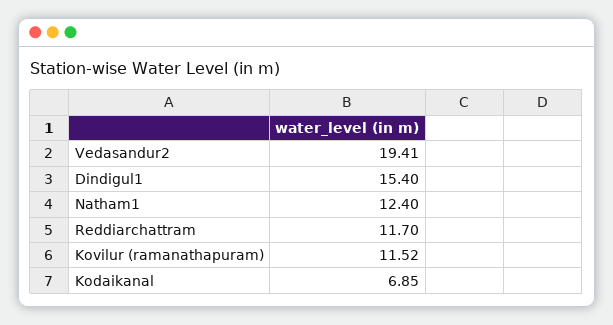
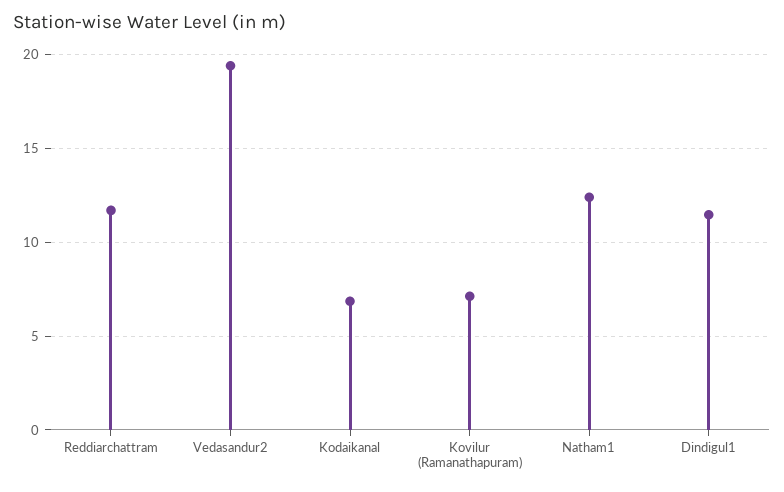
Dindigul1: 15.4 -> 11.5
Kovilur (ramanathapuram): 11.52 -> 7

